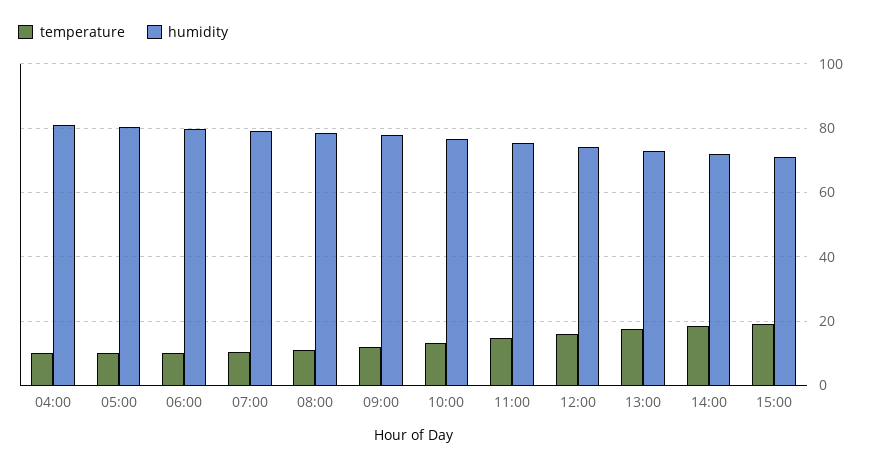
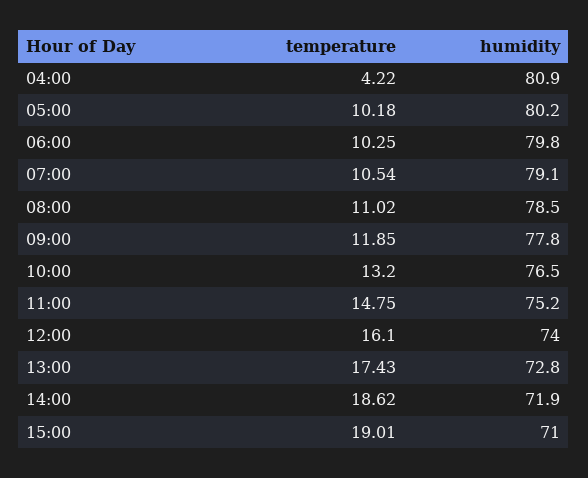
temperature, 04:00: 10 -> 4.22

